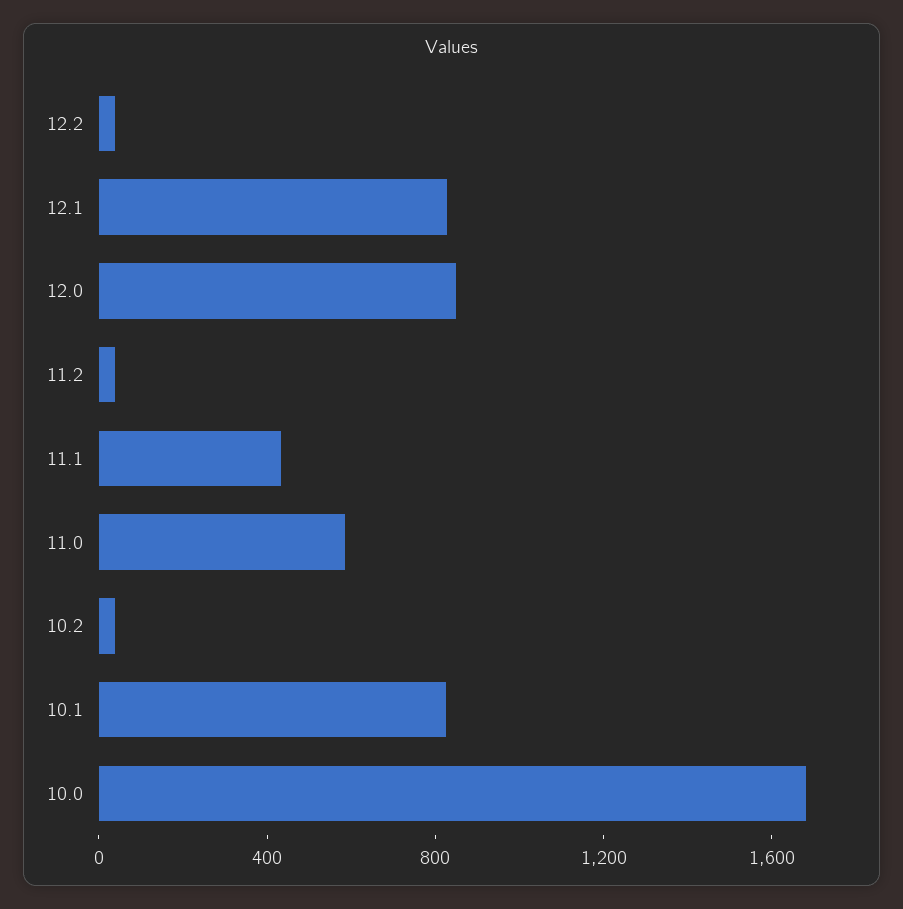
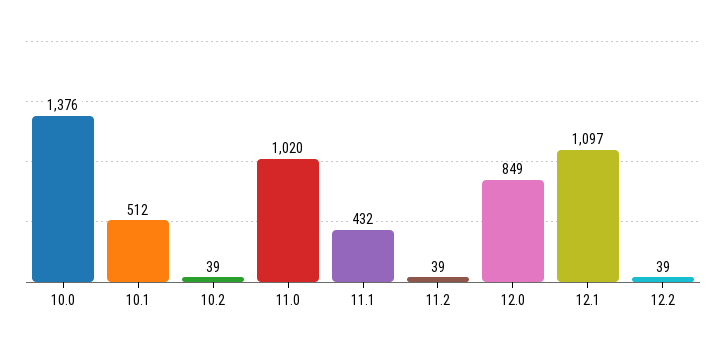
12.1: 800 -> 1097
11.0: 600 -> 1020
10.1: 800 -> 512
10.0: 1700 -> 1376

